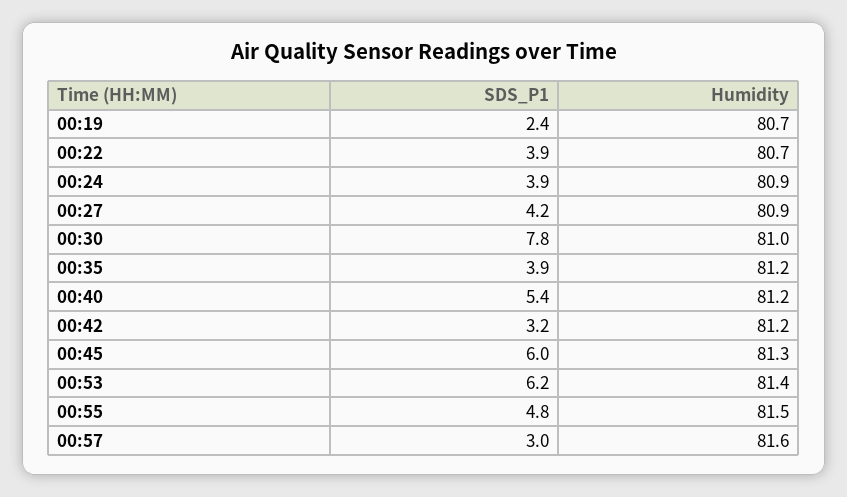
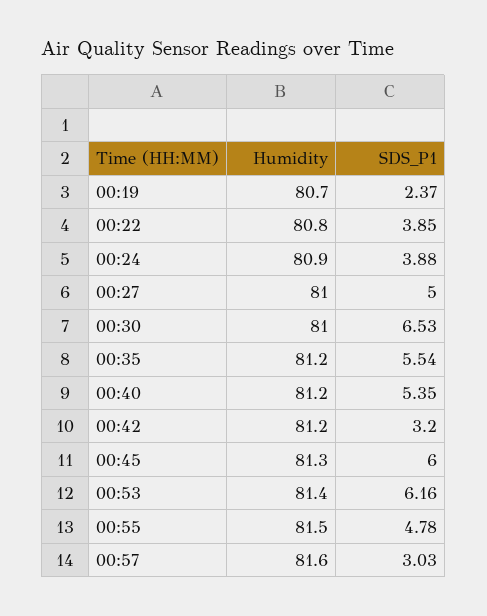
Humidity, 00:22: 80.7 -> 80.8
SDS_P1, 00:27: 4.2 -> 5
Humidity, 00:27: 80.9 -> 81
SDS_P1, 00:30: 7.8 -> 6.53
SDS_P1, 00:35: 3.9 -> 5.54

